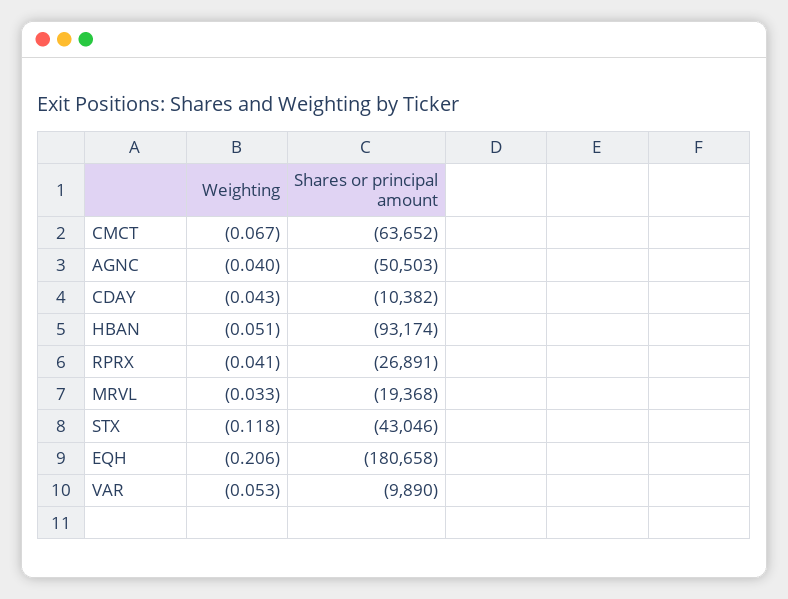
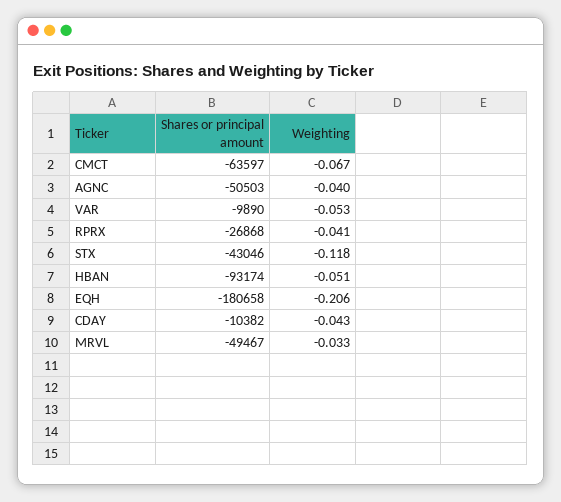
Shares or principal amount, CMCT: -63652 -> -63597
Shares or principal amount, RPRX: -26891 -> -26868
Shares or principal amount, MRVL: -19368 -> -49467

